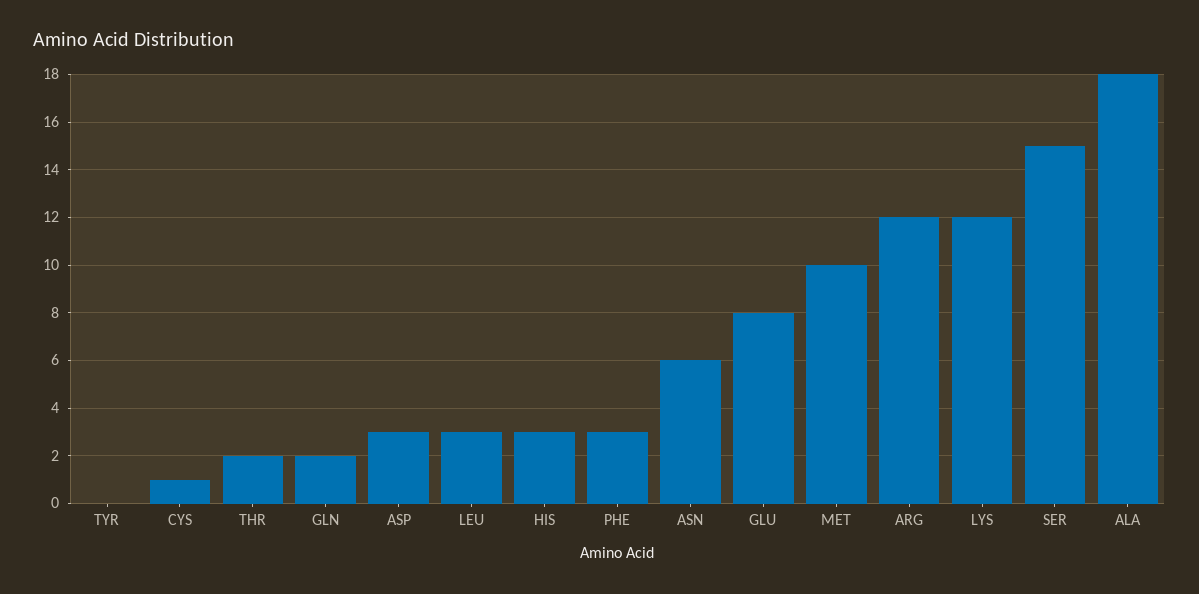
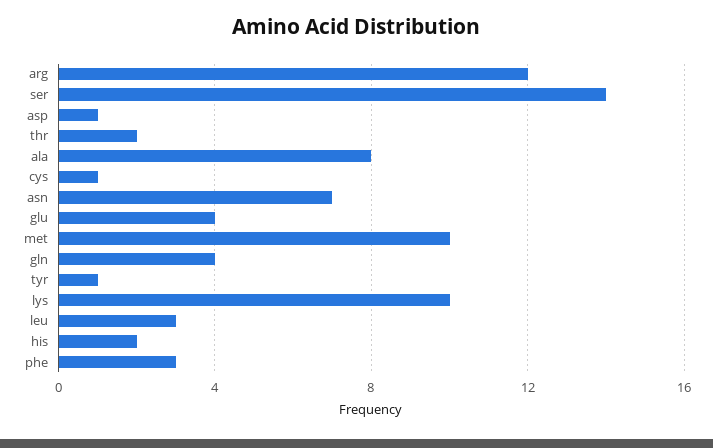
TYR: 0 -> 1
GLN: 2 -> 4
ASP: 3 -> 1
HIS: 3 -> 2
ASN: 6 -> 7
GLU: 8 -> 4
LYS: 12 -> 10
SER: 15 -> 14
ALA: 18 -> 8

